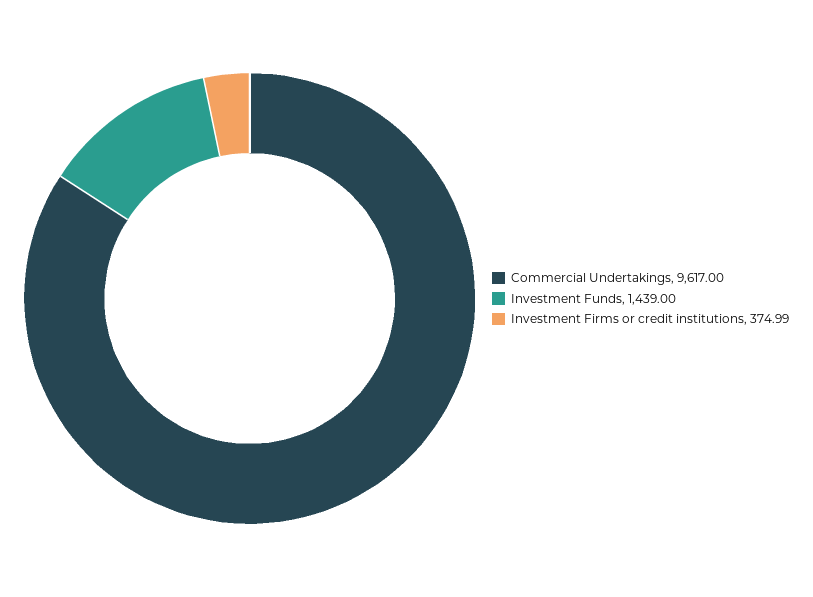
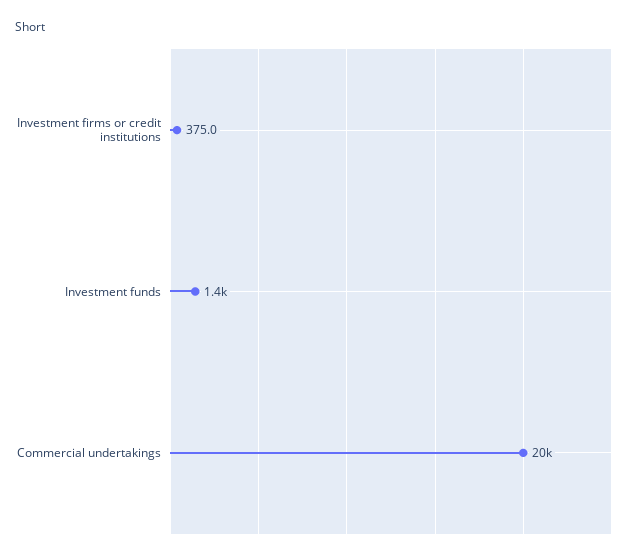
Commercial Undertakings: 9617 -> 20000

